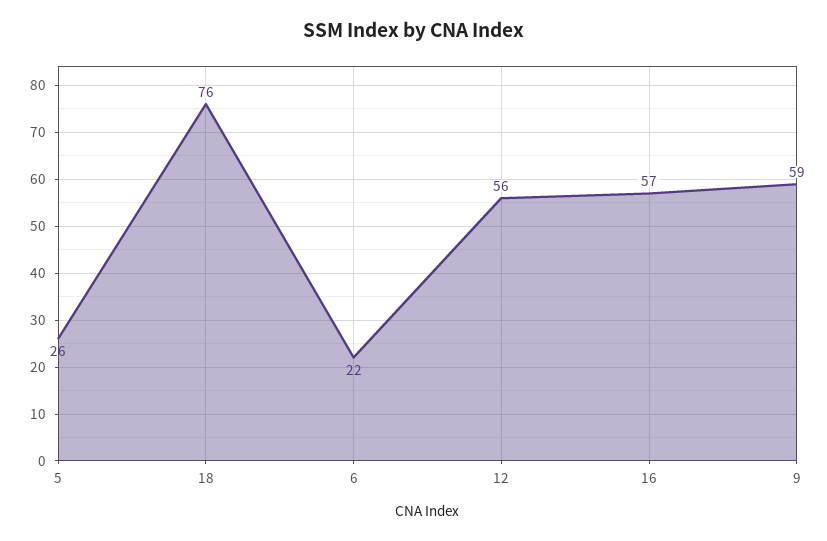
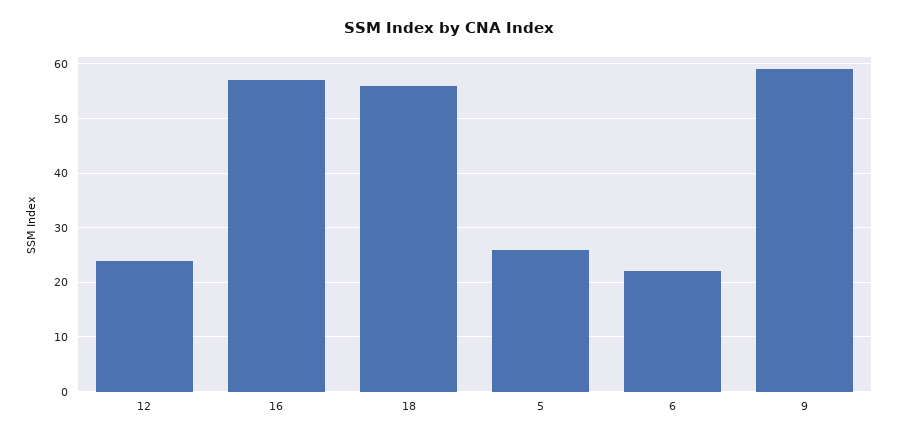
18: 76 -> 55
12: 56 -> 25

